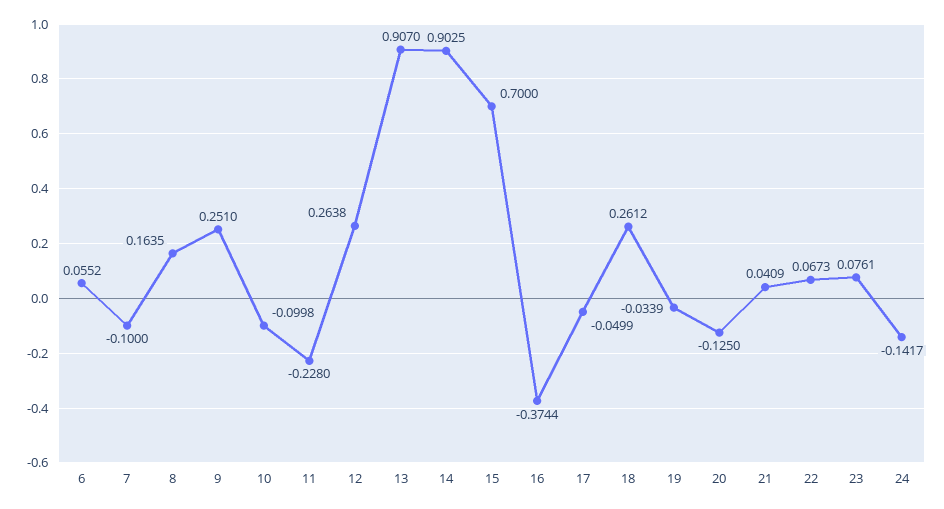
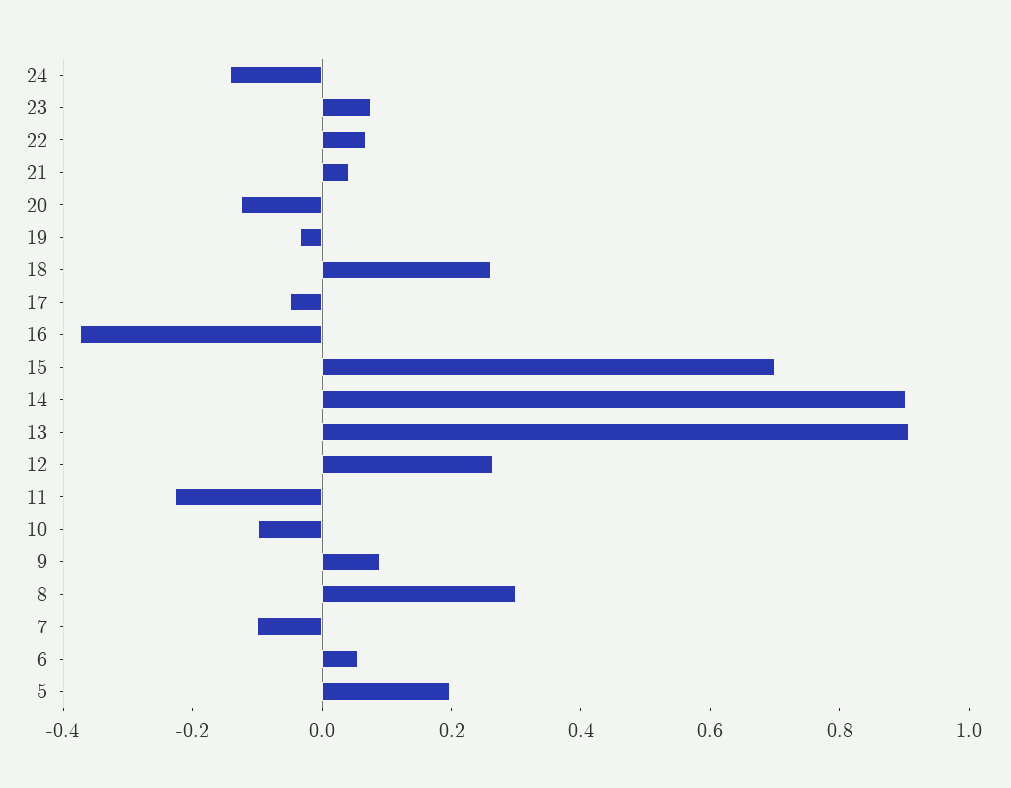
8: 0.1635 -> 0.3
9: 0.251 -> 0.1
5: none -> 0.2

